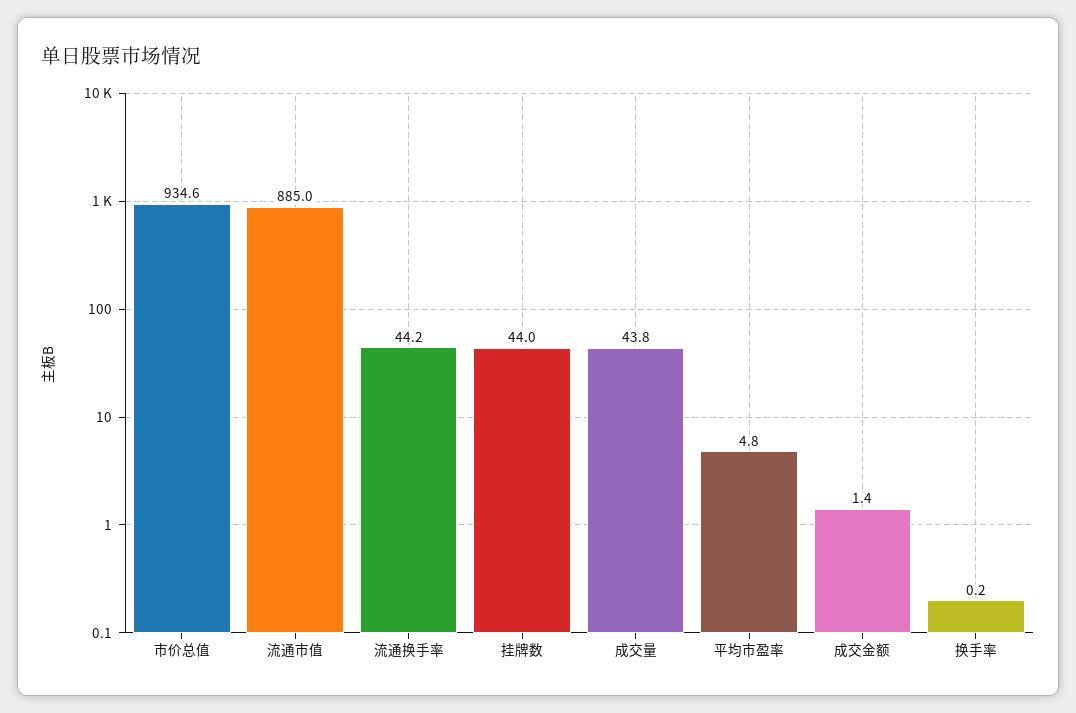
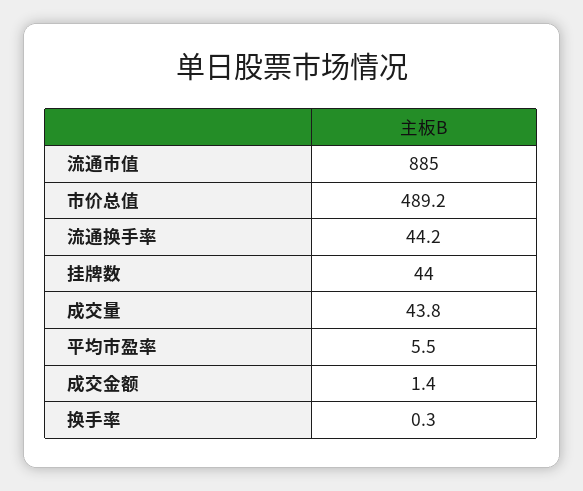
市价总值: 934.6 -> 489.2
平均市盈率: 4.8 -> 5.5
换手率: 0.2 -> 0.3

